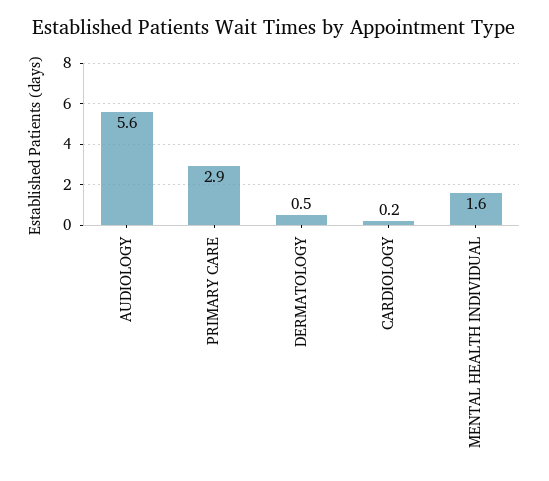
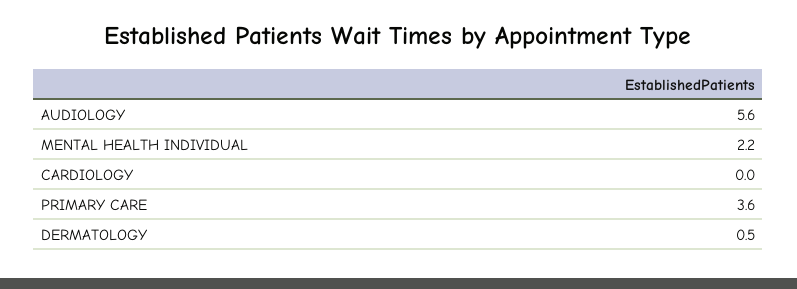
PRIMARY CARE: 2.9 -> 3.6
CARDIOLOGY: 0.2 -> 0
MENTAL HEALTH INDIVIDUAL: 1.6 -> 2.2

